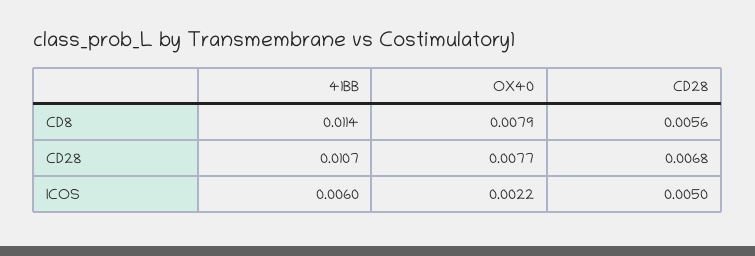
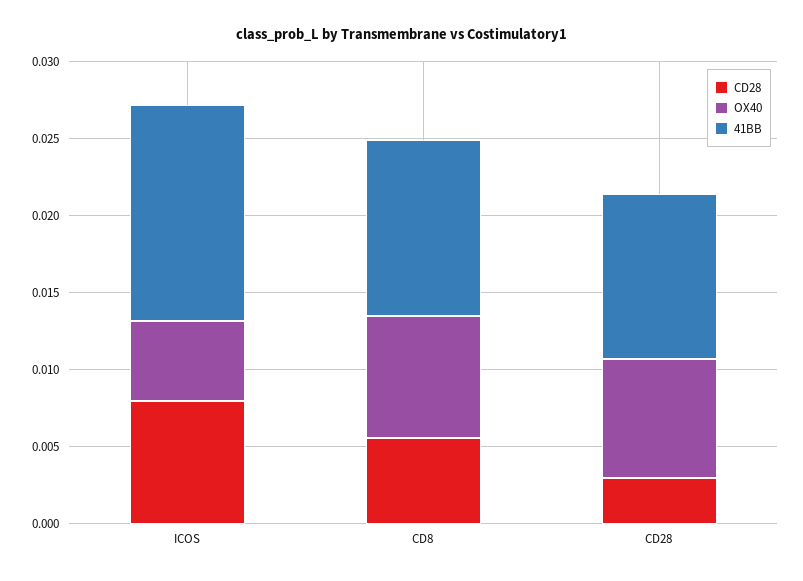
CD28, CD28: 0.0068 -> 0.003
41BB, ICOS: 0.006 -> 0.014
OX40, ICOS: 0.0022 -> 0.005
CD28, ICOS: 0.005 -> 0.008

